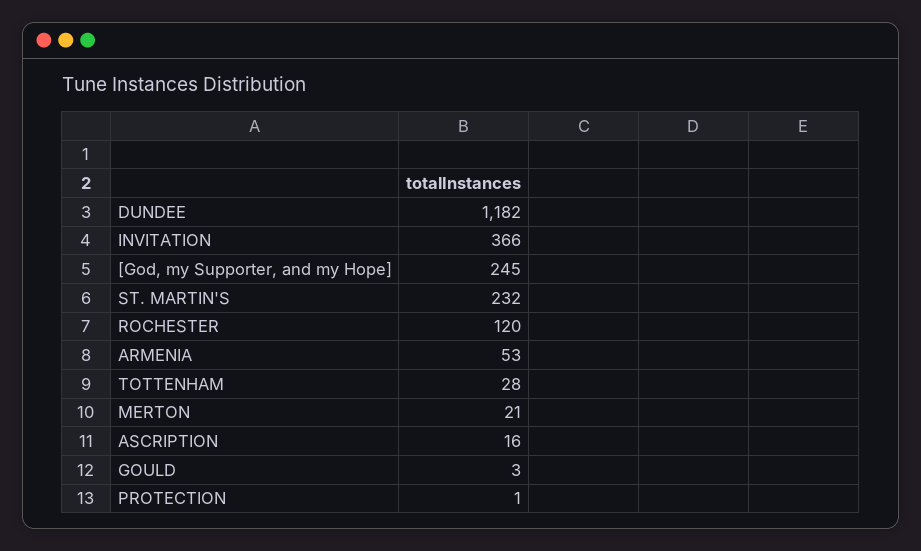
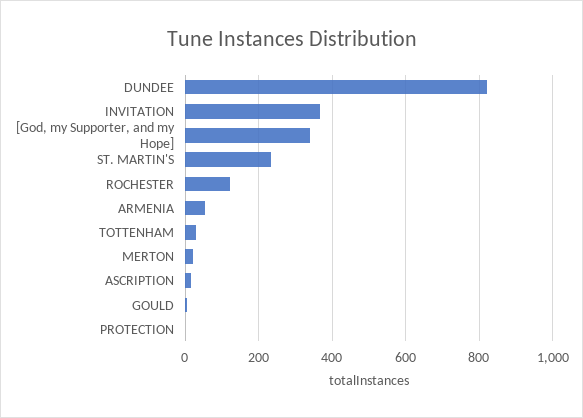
DUNDEE: 1182 -> 820
[God, my Supporter, and my Hope]: 245 -> 340

